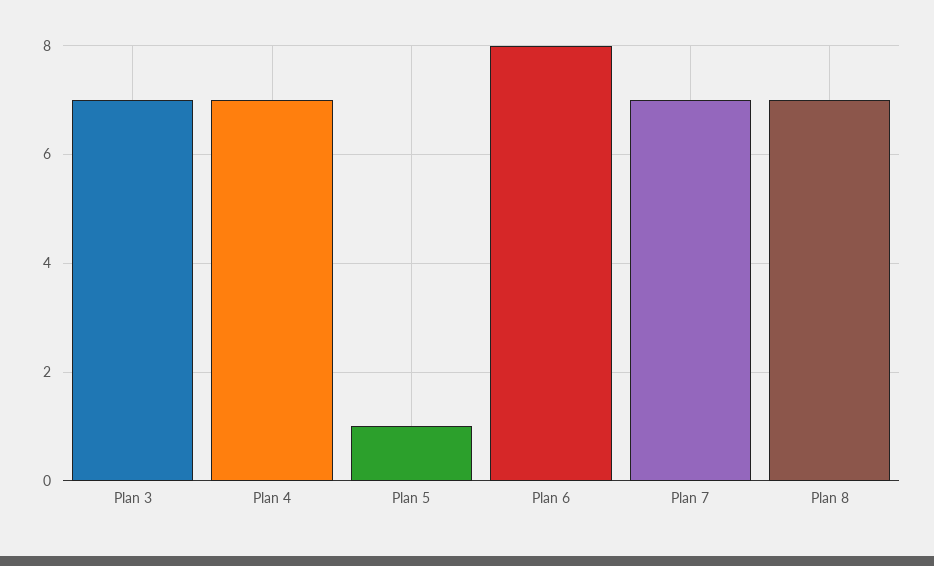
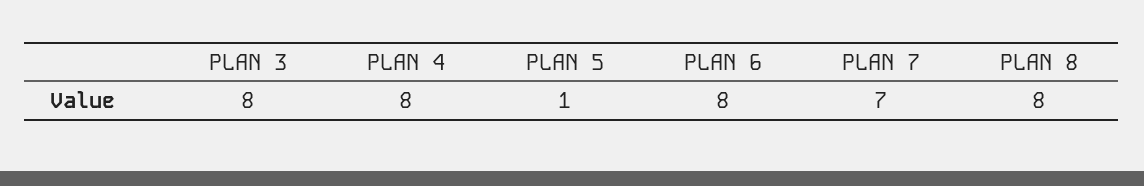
Plan 3: 7 -> 8
Plan 4: 7 -> 8
Plan 8: 7 -> 8

